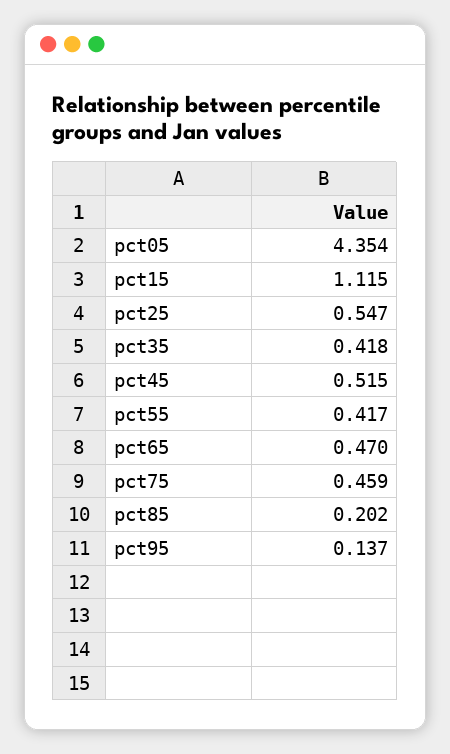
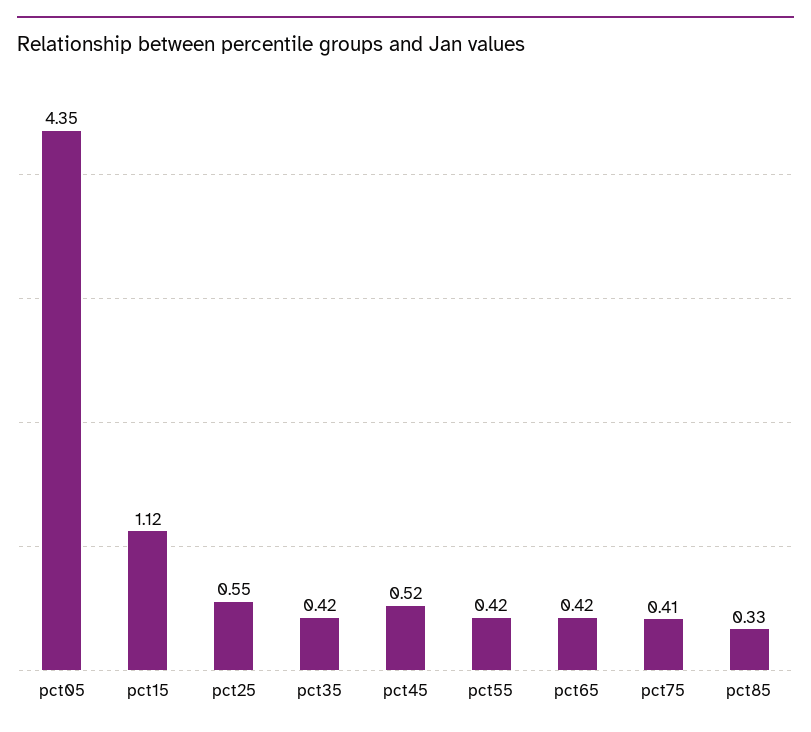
pct65: 0.47 -> 0.42
pct75: 0.459 -> 0.41
pct85: 0.202 -> 0.33
pct95: 0.137 -> none

